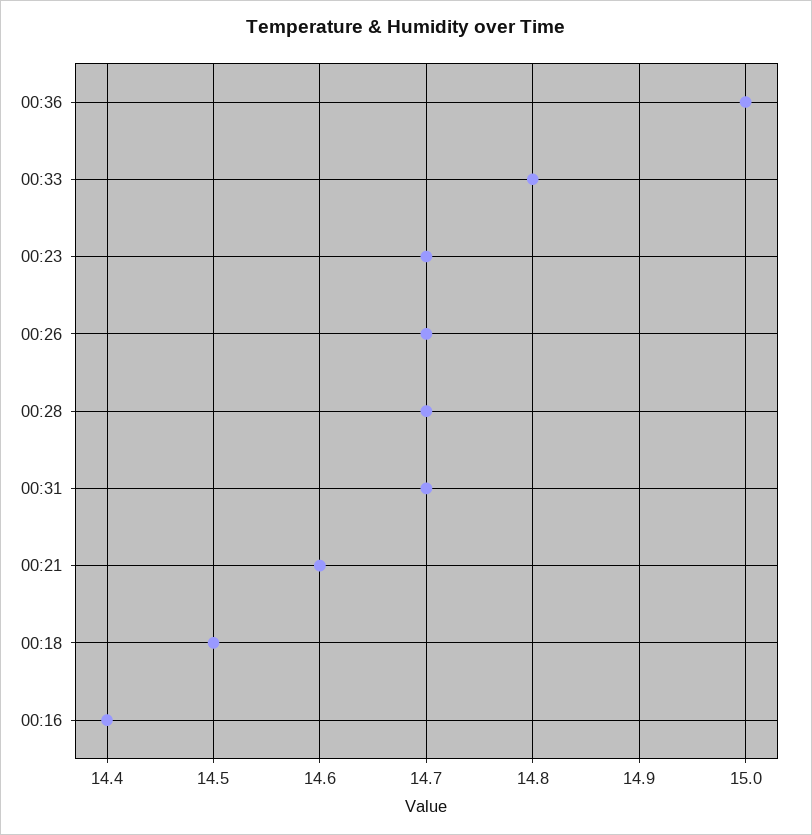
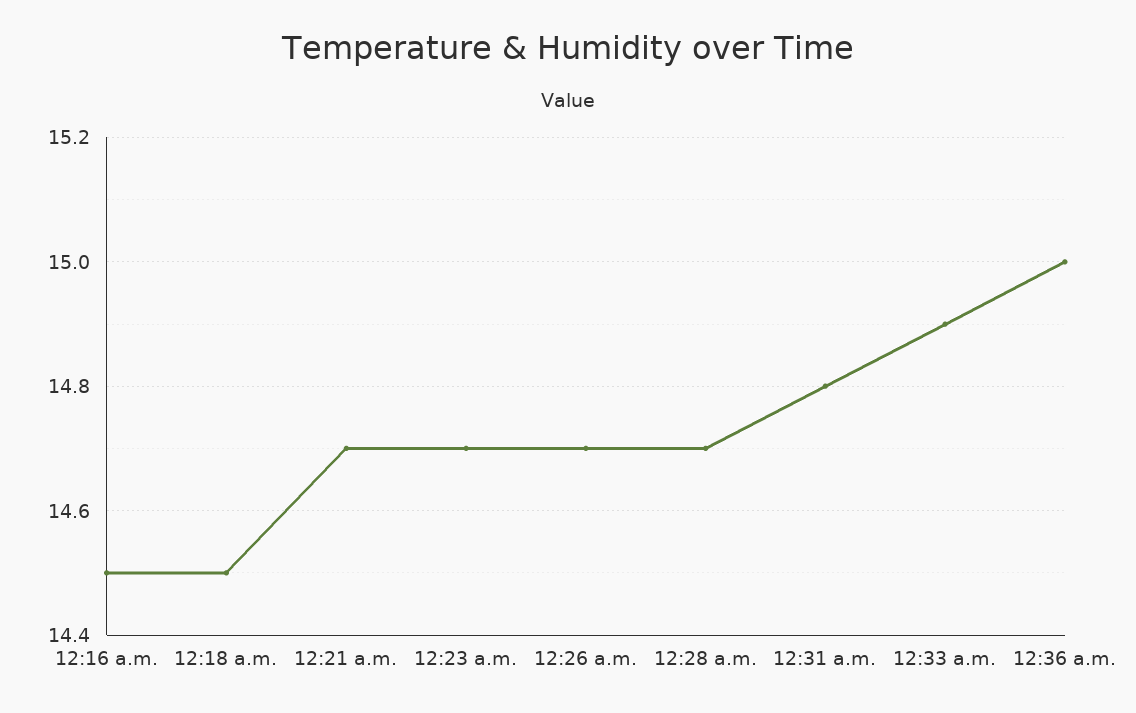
00:33: 14.8 -> 14.9
00:31: 14.7 -> 14.8
00:21: 14.6 -> 14.7
00:16: 14.4 -> 14.5

